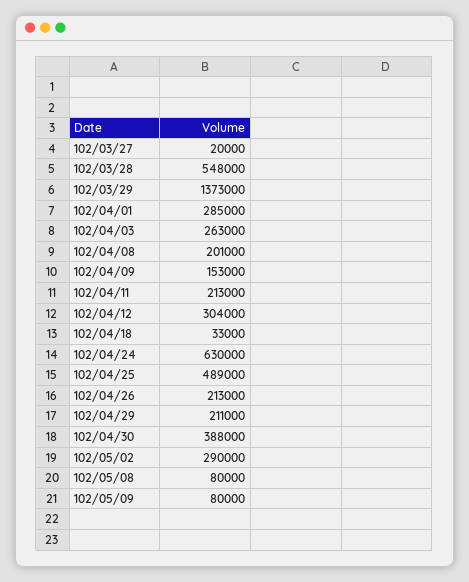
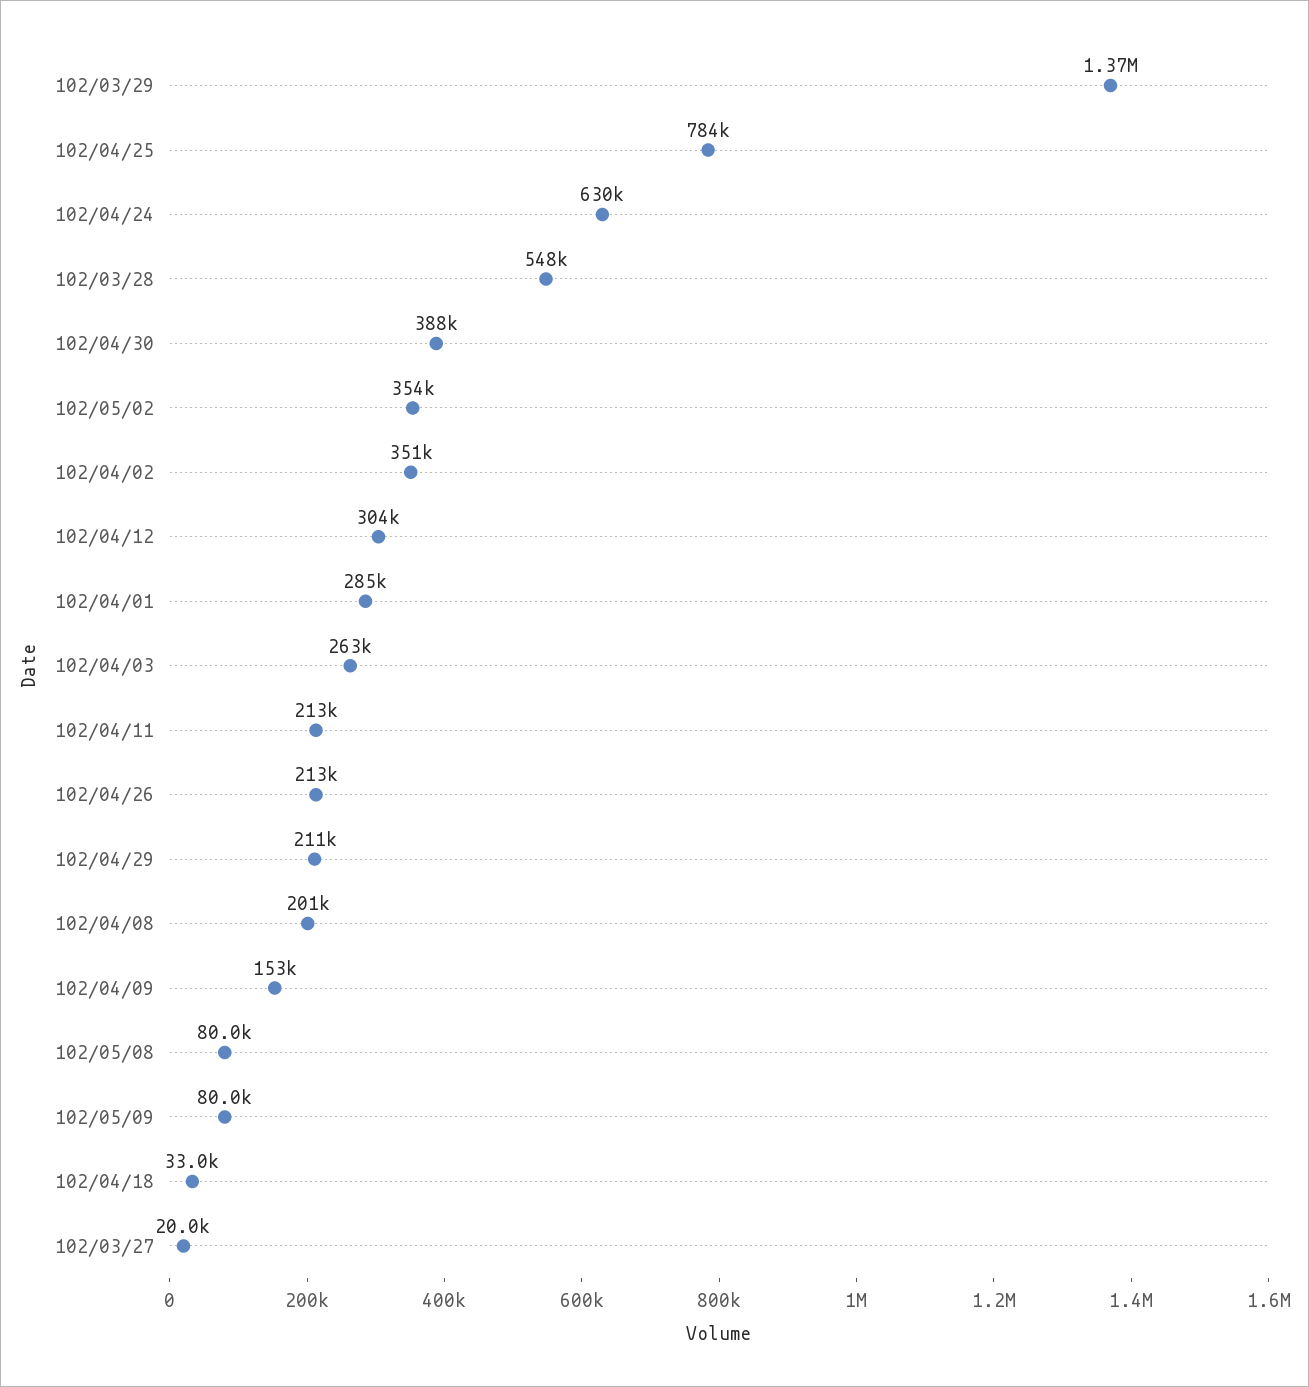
102/04/25: 489000 -> 784000
102/05/02: 290000 -> 354000
102/04/02: none -> 351000

